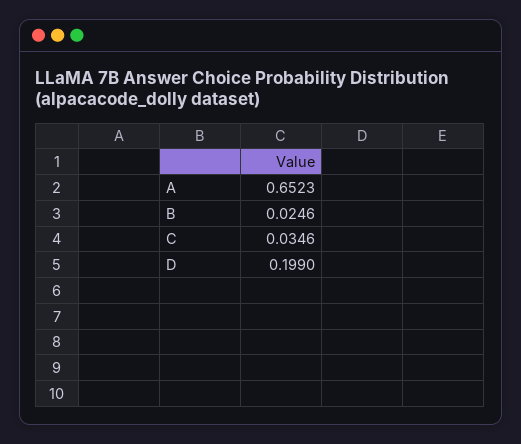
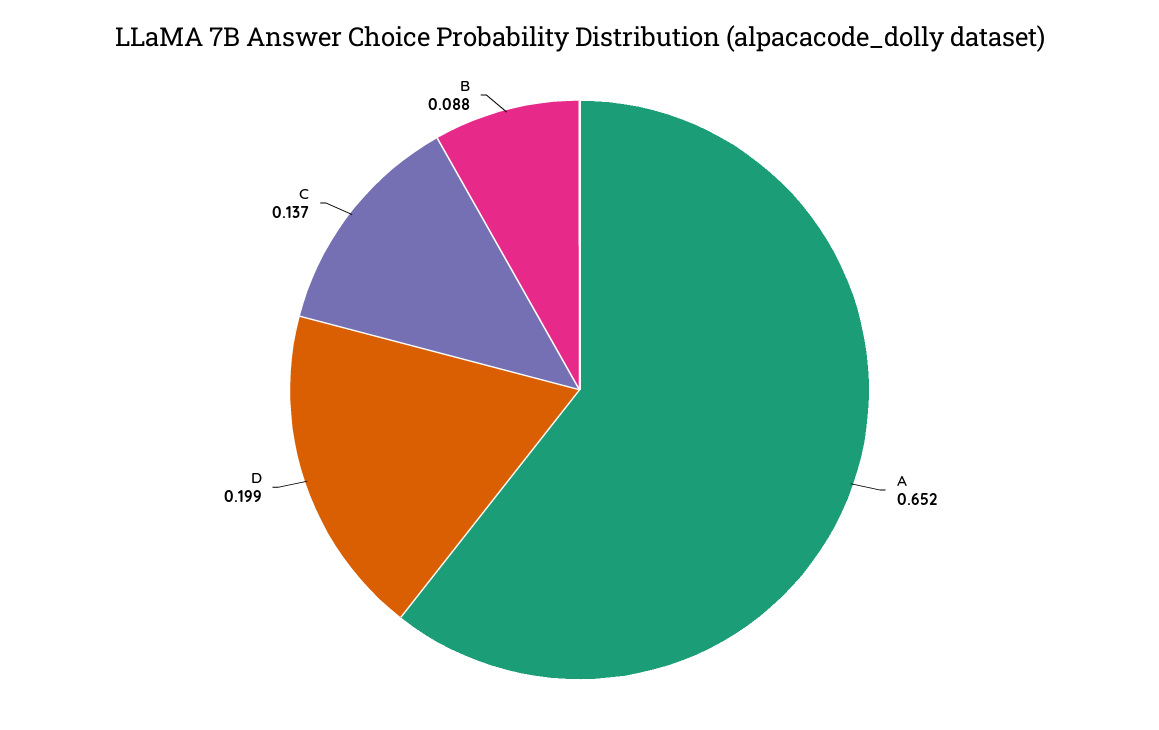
B: 0.0246 -> 0.088
C: 0.0346 -> 0.137

